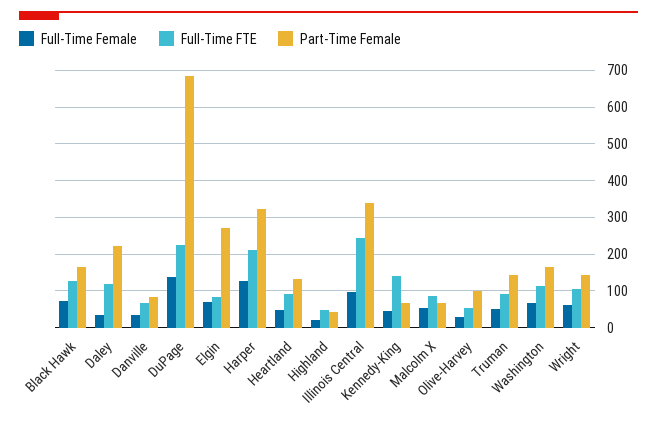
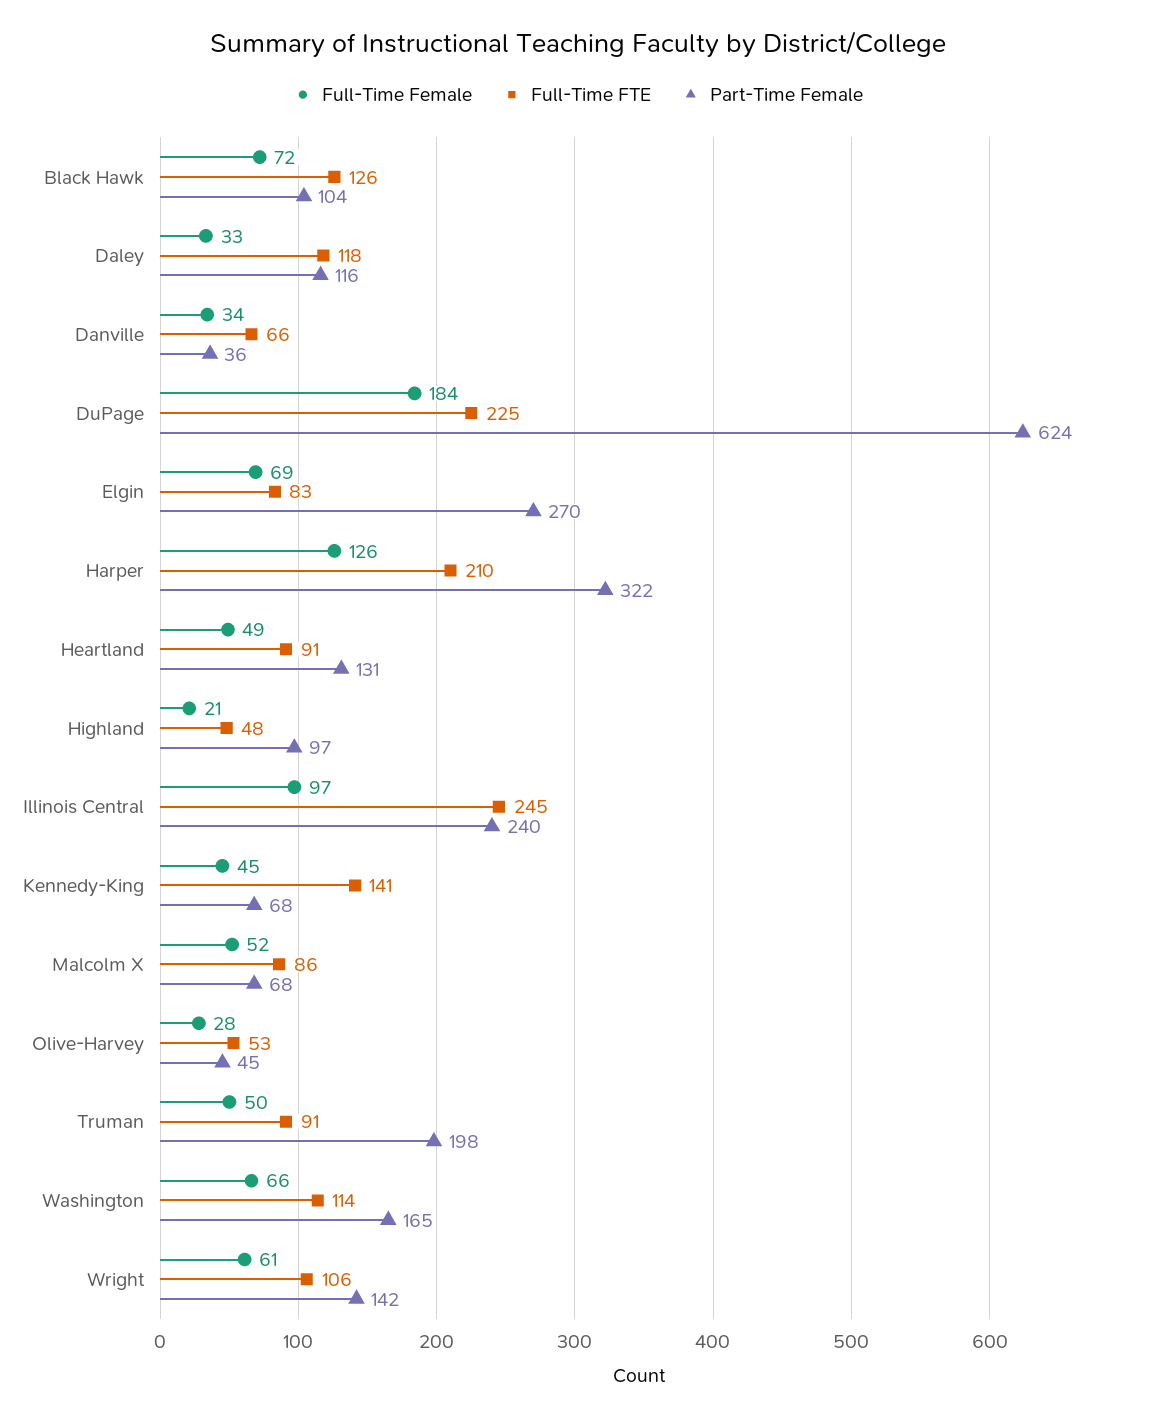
Part-Time Female, Black Hawk: 160 -> 104
Part-Time Female, Daley: 220 -> 116
Part-Time Female, Danville: 80 -> 36
Full-Time Female, DuPage: 140 -> 184
Part-Time Female, DuPage: 680 -> 624
Part-Time Female, Highland: 40 -> 97
Part-Time Female, Illinois Central: 340 -> 240
Part-Time Female, Olive-Harvey: 100 -> 45
Part-Time Female, Truman: 140 -> 198

